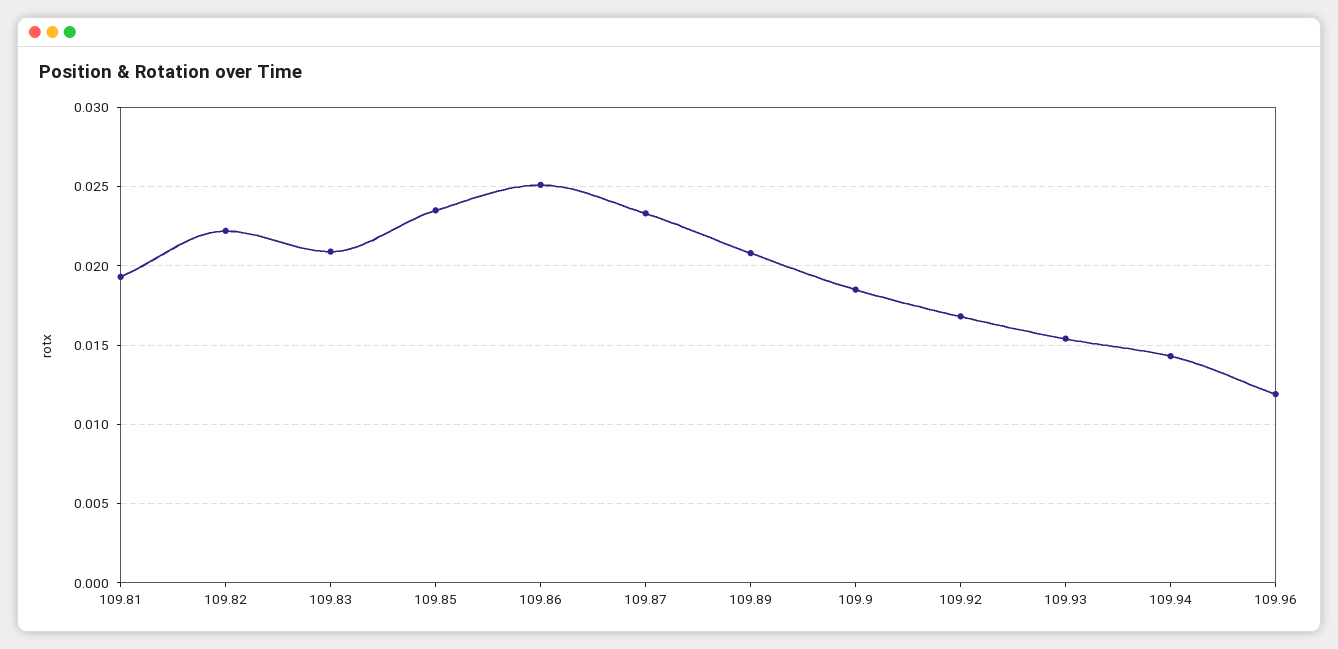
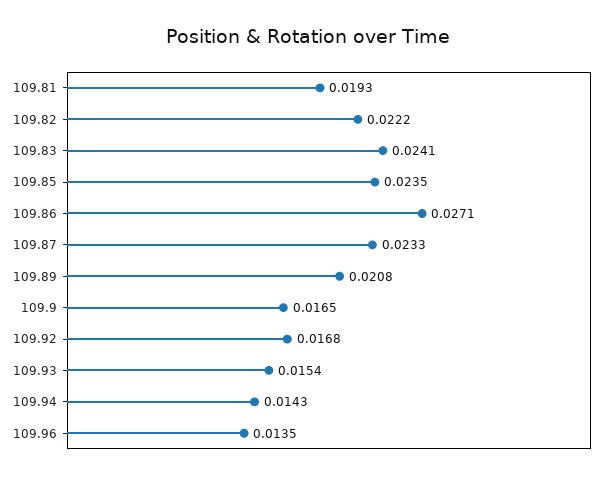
109.83: 0.021 -> 0.0241
109.86: 0.025 -> 0.0271
109.9: 0.0185 -> 0.0165
109.96: 0.012 -> 0.0135

